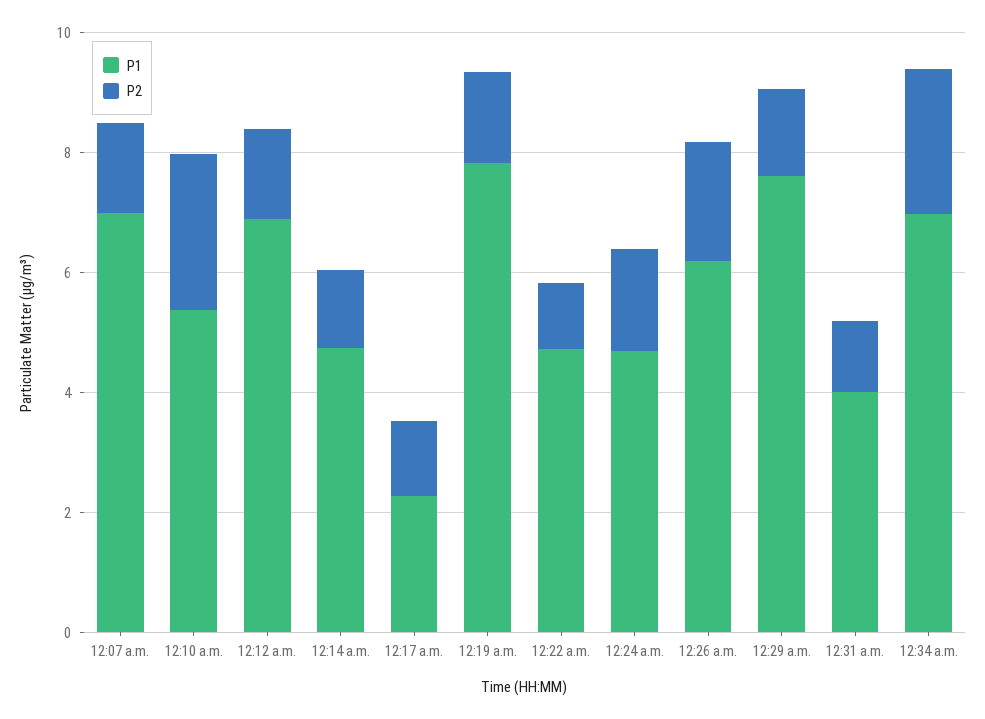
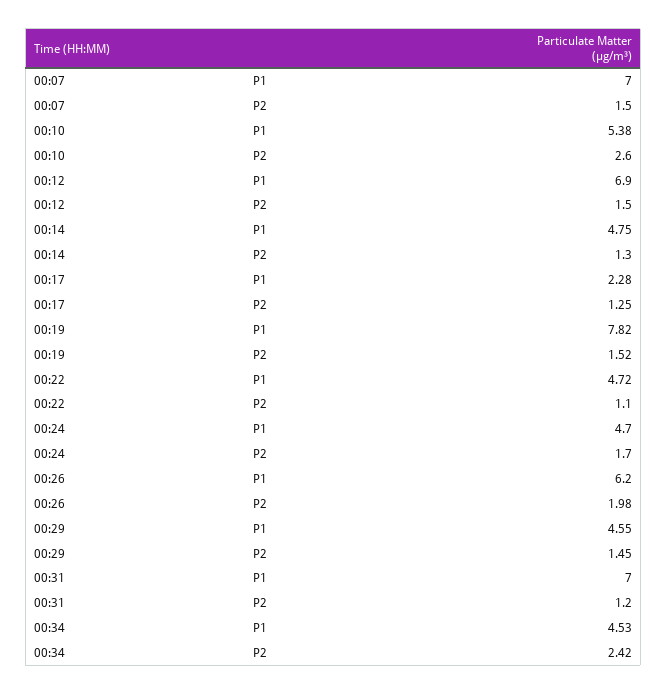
P1, 12:29 a.m.: 7.5 -> 4.55
P1, 12:31 a.m.: 4 -> 7
P1, 12:34 a.m.: 7 -> 4.53

